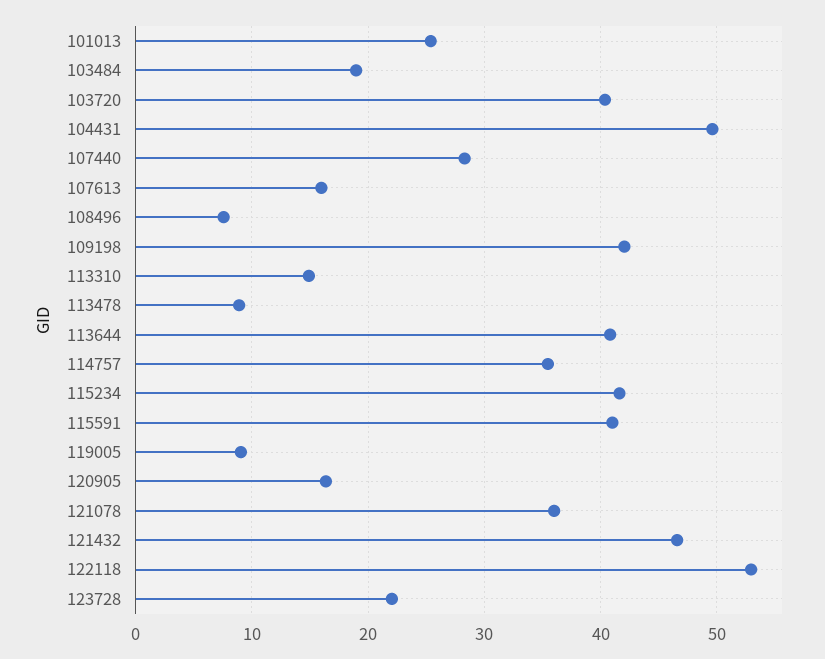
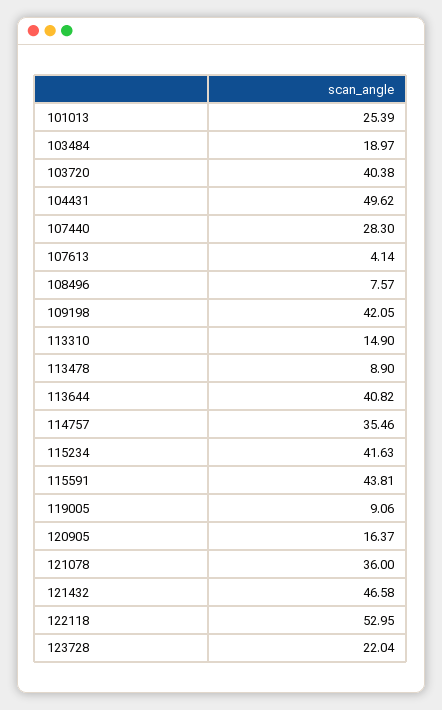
107613: 16 -> 4.14
115591: 41 -> 43.81

